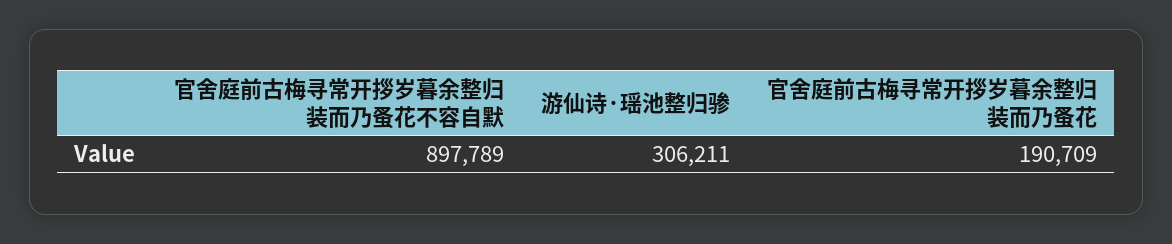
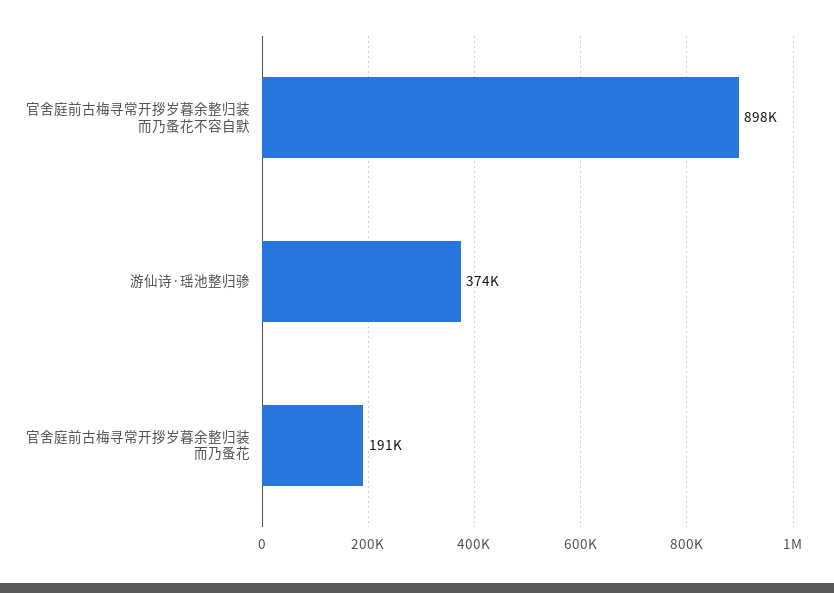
游仙诗·瑶池整归骖: 306211 -> 374000

